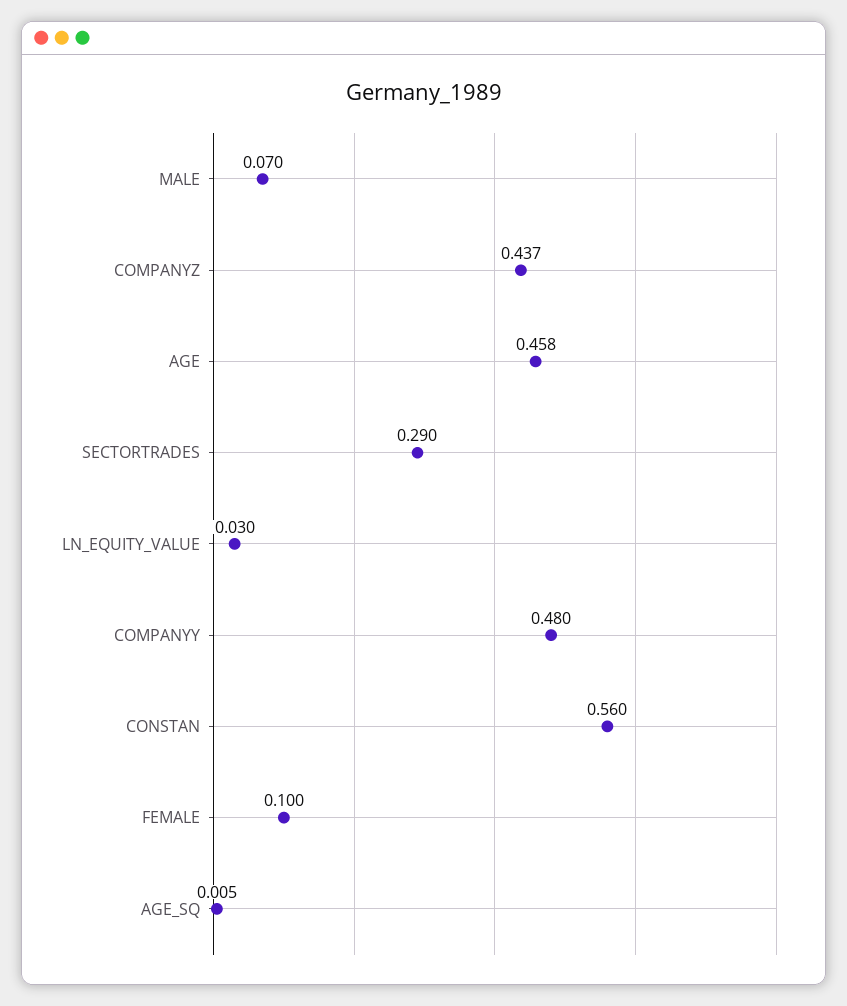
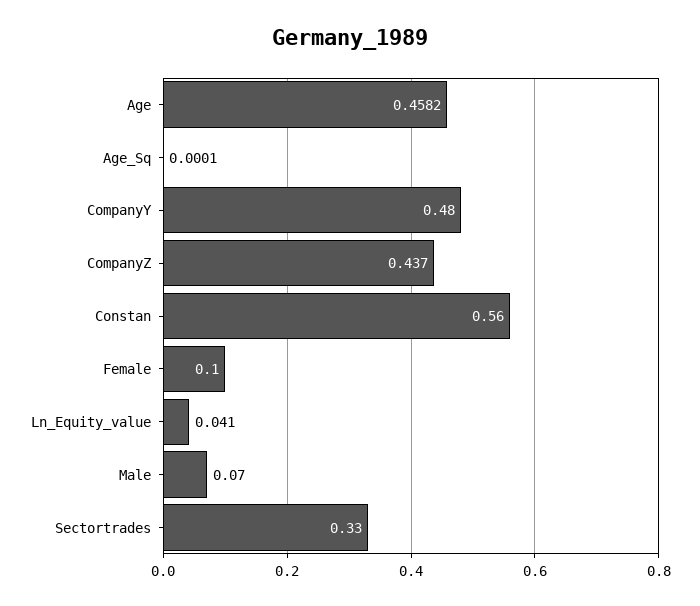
SECTORTRADES: 0.29 -> 0.33
LN_EQUITY_VALUE: 0.03 -> 0.041
AGE_SQ: 0.005 -> 0.0001

